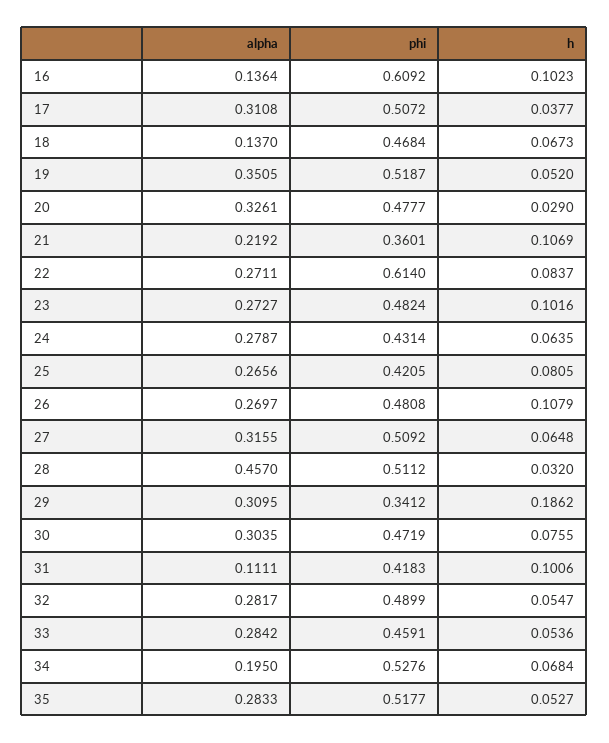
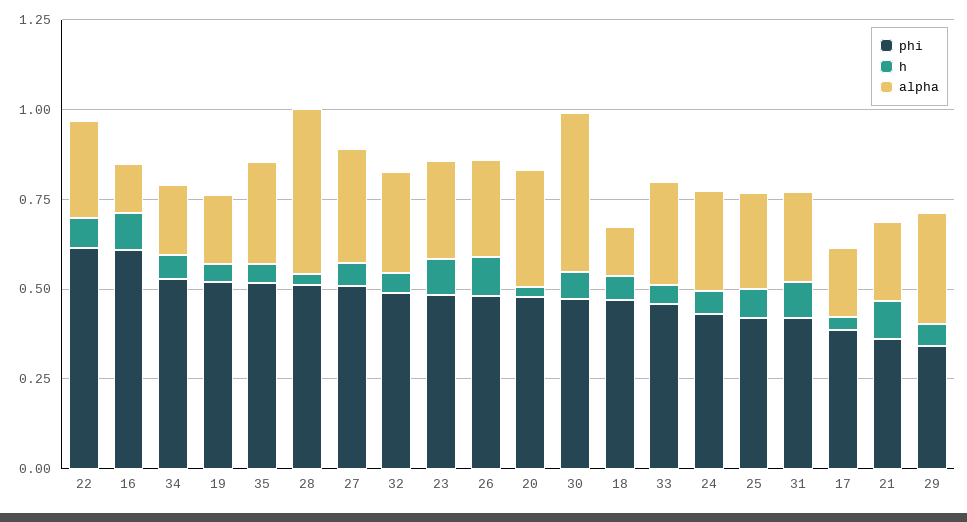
alpha, 17: 0.3108 -> 0.2
phi, 17: 0.5072 -> 0.4
alpha, 19: 0.3505 -> 0.2
h, 29: 0.1862 -> 0.05
alpha, 30: 0.3035 -> 0.45
alpha, 31: 0.1111 -> 0.25

